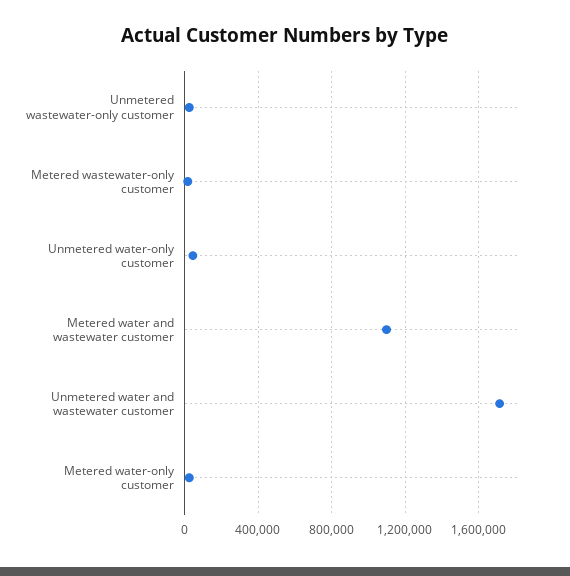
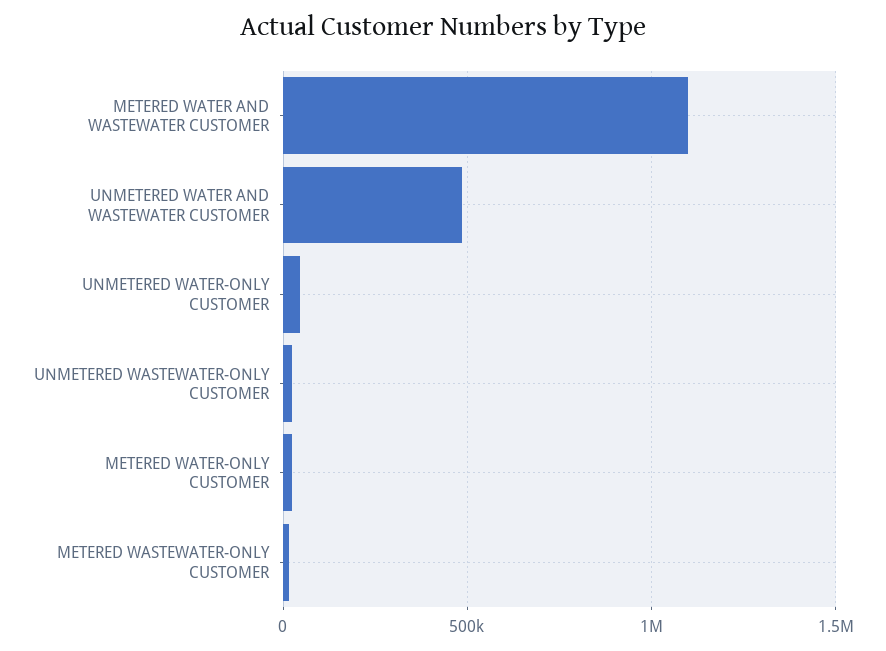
Unmetered water and wastewater customer: 1700000 -> 500000

